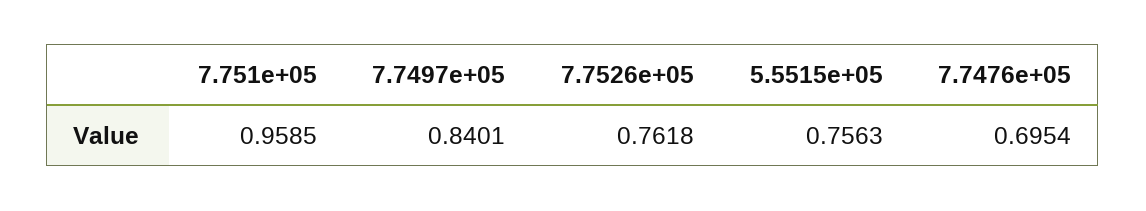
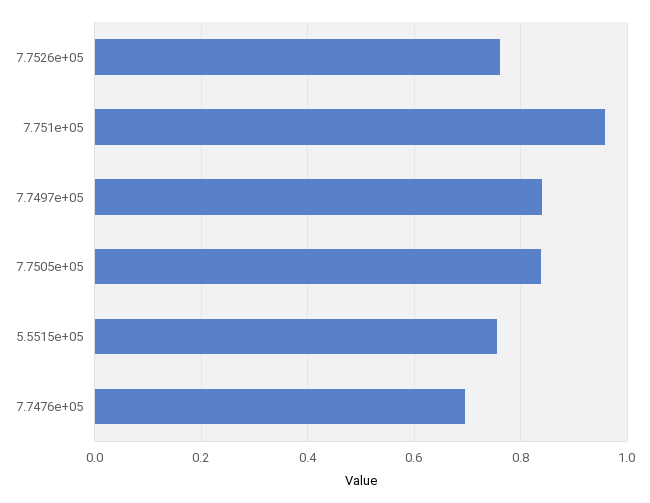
7.7505e+05: none -> 0.84

